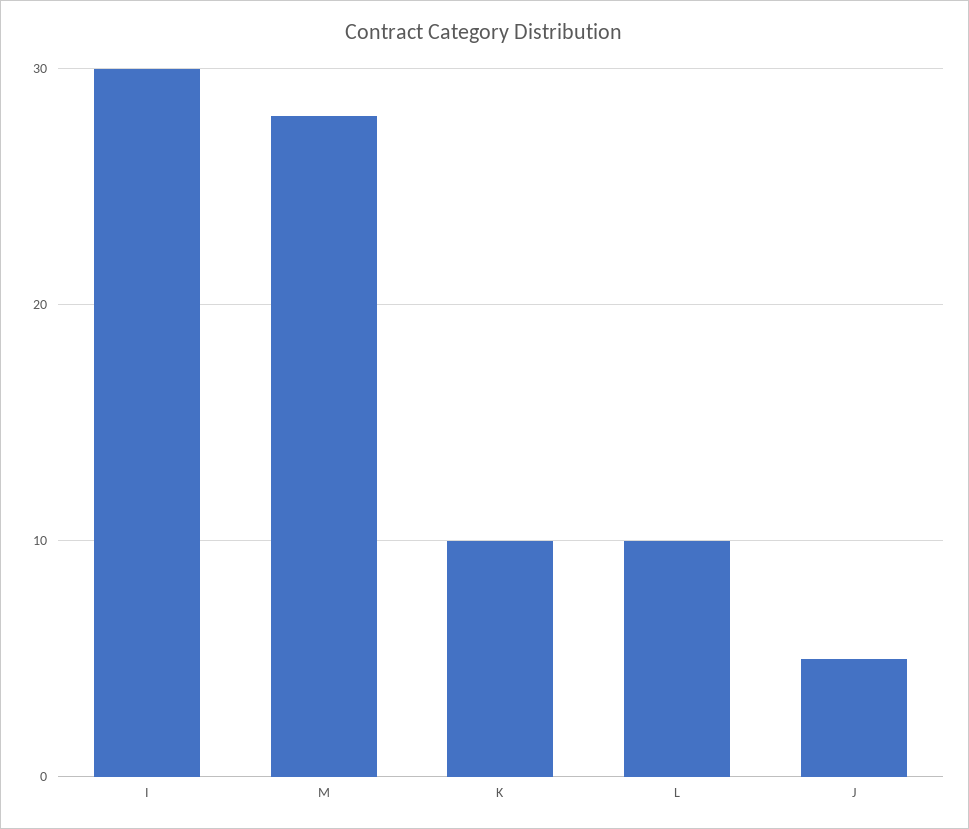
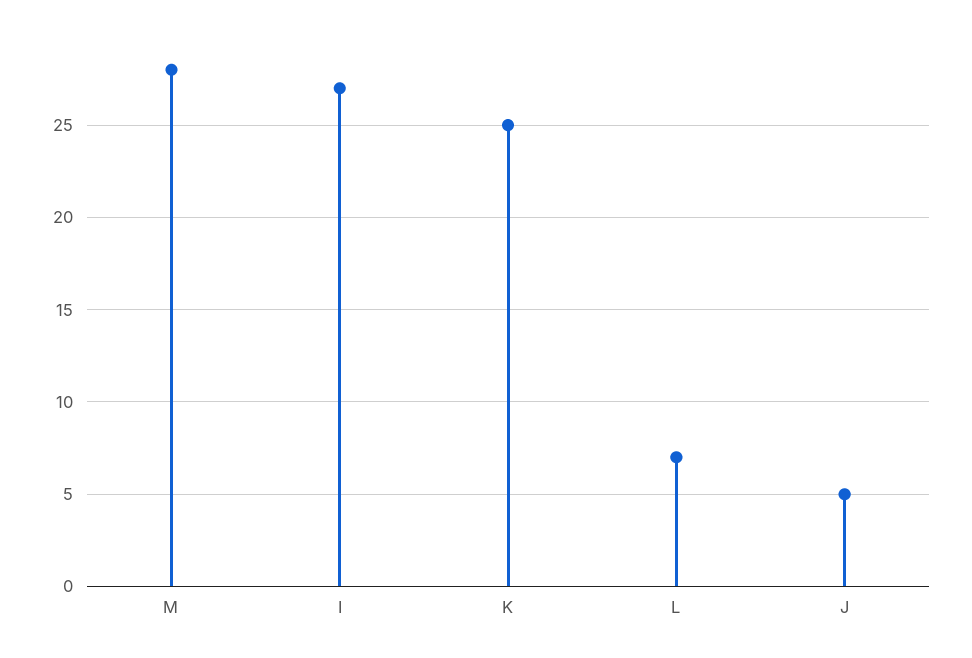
I: 30 -> 27
K: 10 -> 25
L: 10 -> 7

